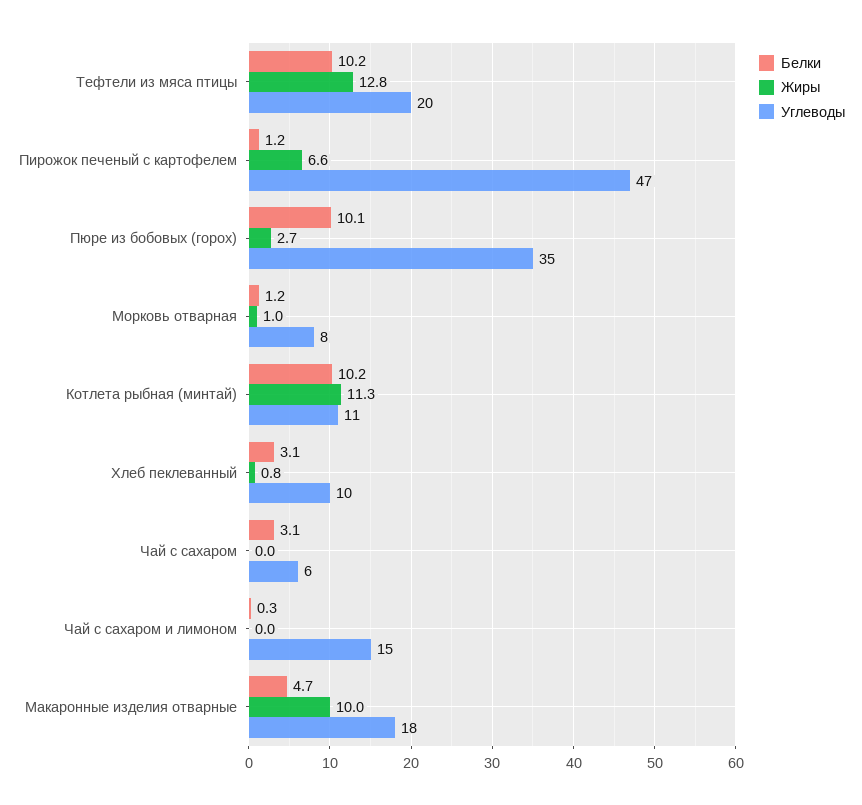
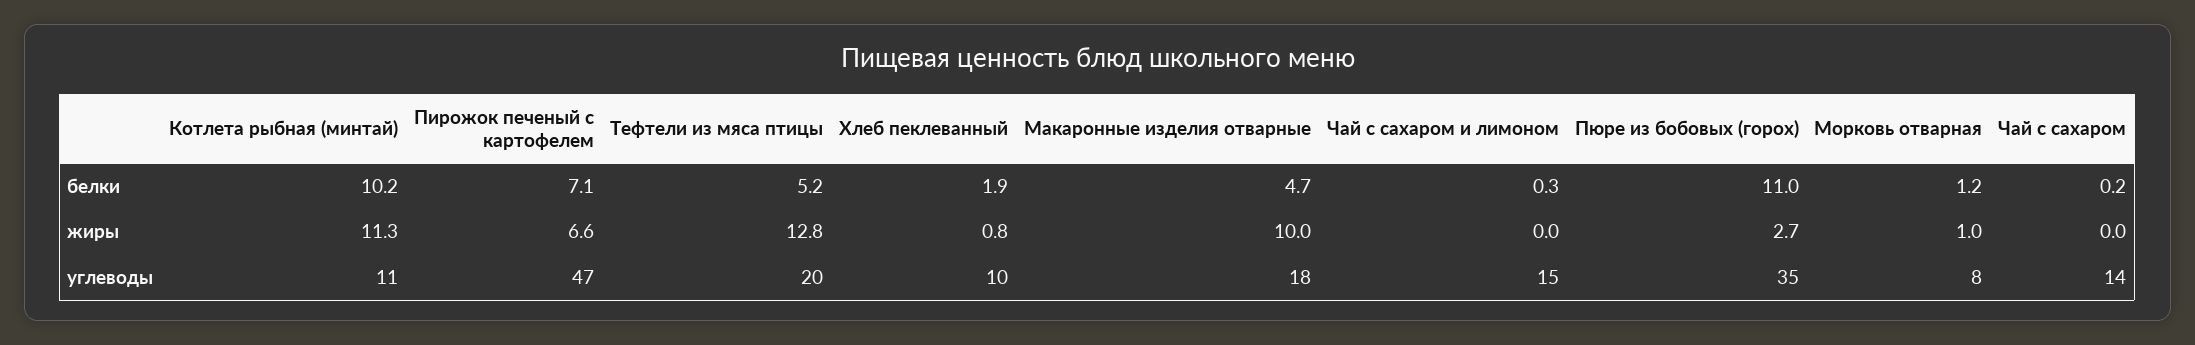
Белки, Тефтели из мяса птицы: 10.2 -> 5.2
Белки, Пирожок печеный с картофелем: 1.2 -> 7.1
Белки, Пюре из бобовых (горох): 10.1 -> 11
Белки, Хлеб пеклеванный: 3.1 -> 1.9
Белки, Чай с сахаром: 3.1 -> 0.2
Углеводы, Чай с сахаром: 6 -> 14

